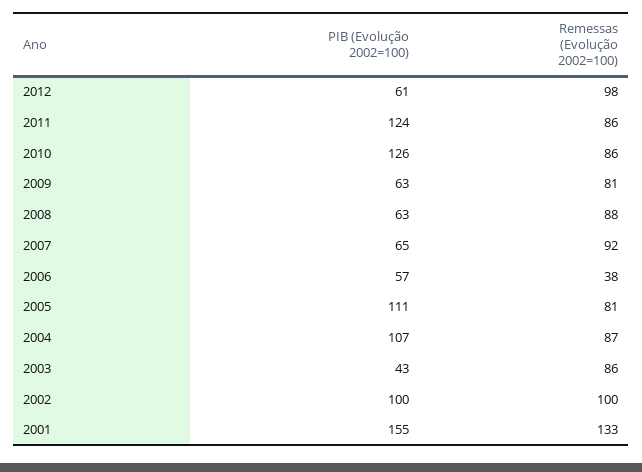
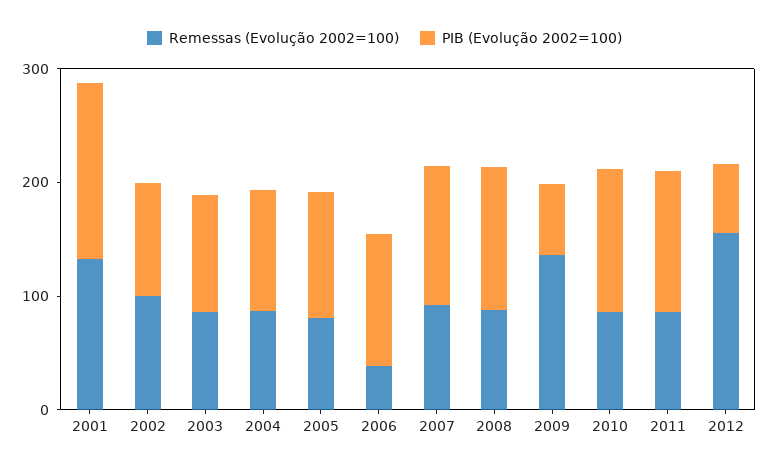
Remessas (Evolução 2002=100), 2012: 98 -> 160
Remessas (Evolução 2002=100), 2009: 81 -> 140
PIB (Evolução 2002=100), 2008: 63 -> 120
PIB (Evolução 2002=100), 2007: 65 -> 120
PIB (Evolução 2002=100), 2006: 57 -> 120
PIB (Evolução 2002=100), 2003: 43 -> 100

